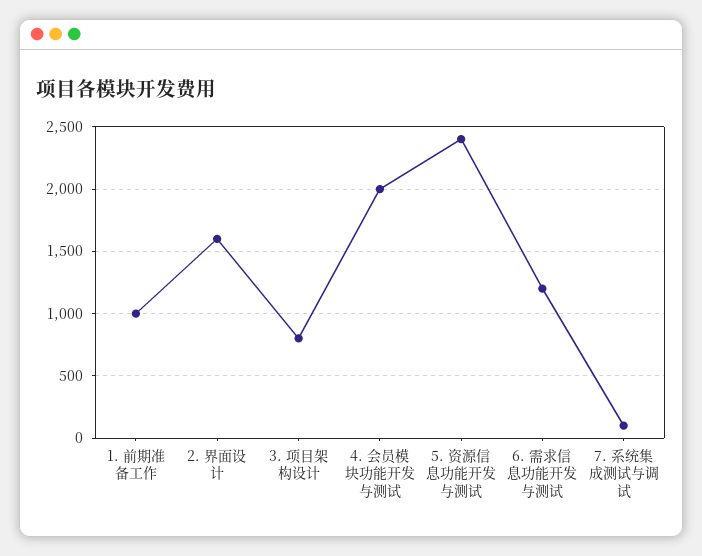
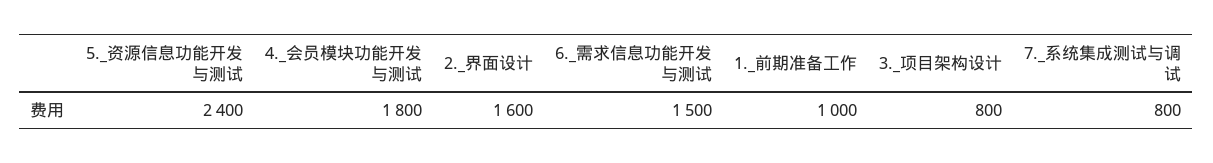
4. 会员模块功能开发与测试: 2000 -> 1800
6. 需求信息功能开发与测试: 1200 -> 1500
7. 系统集成测试与调试: 100 -> 800

